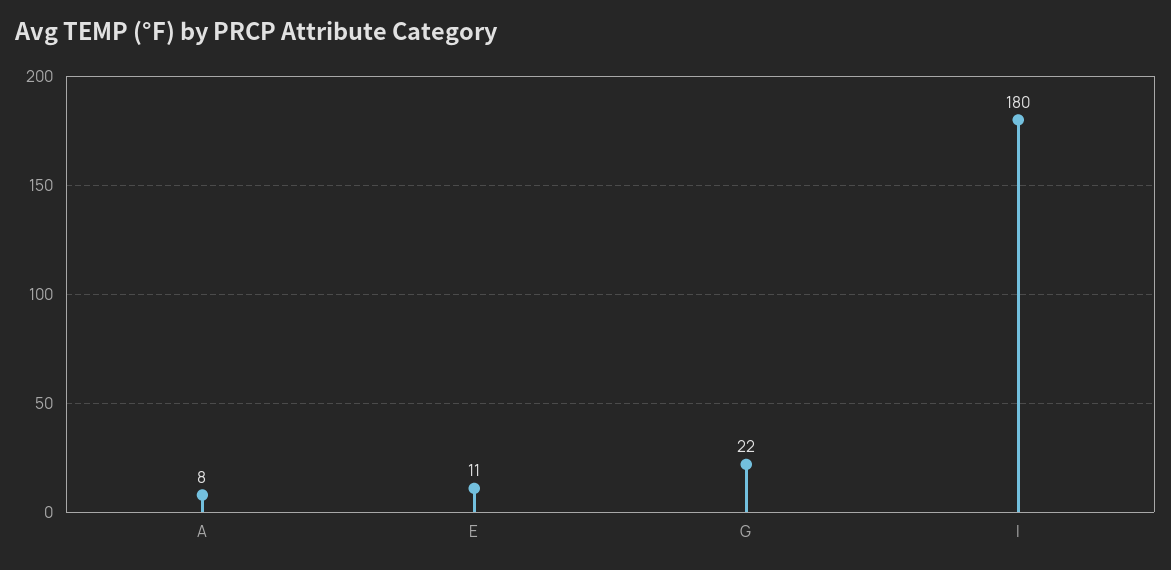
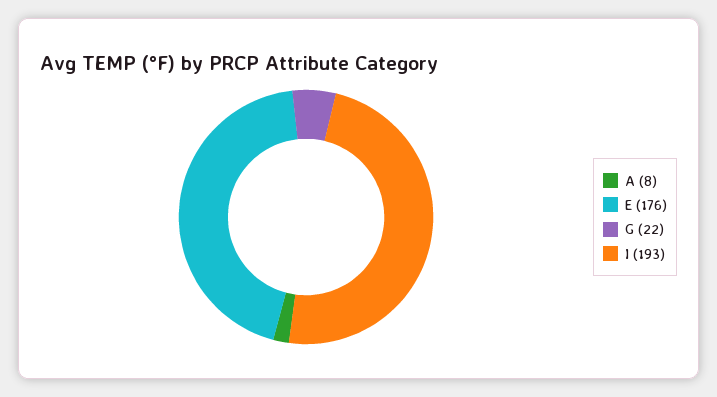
E: 11 -> 176
I: 180 -> 193

